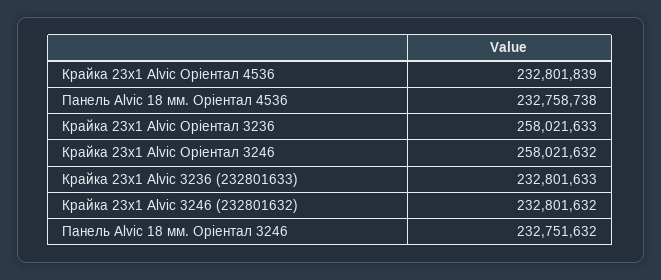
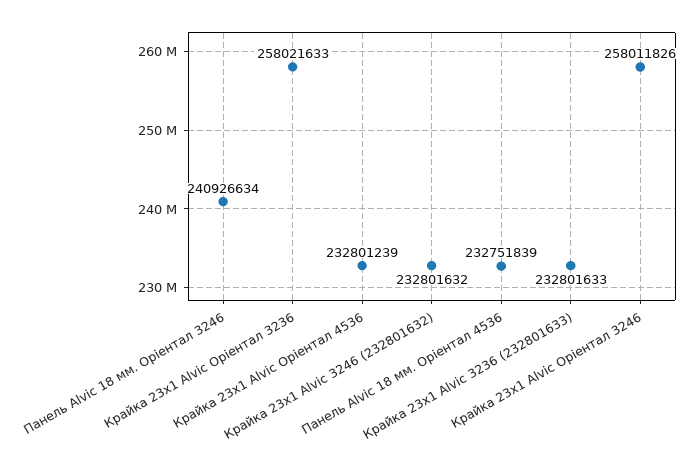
Крайка 23x1 Alvic Oріентал 4536: 232801839 -> 232801239
Панель Alvic 18 мм. Oріентал 4536: 232758738 -> 232751839
Крайка 23x1 Alvic Oріентал 3246: 258021632 -> 258011826
Панель Alvic 18 мм. Oріентал 3246: 232751632 -> 240926634

